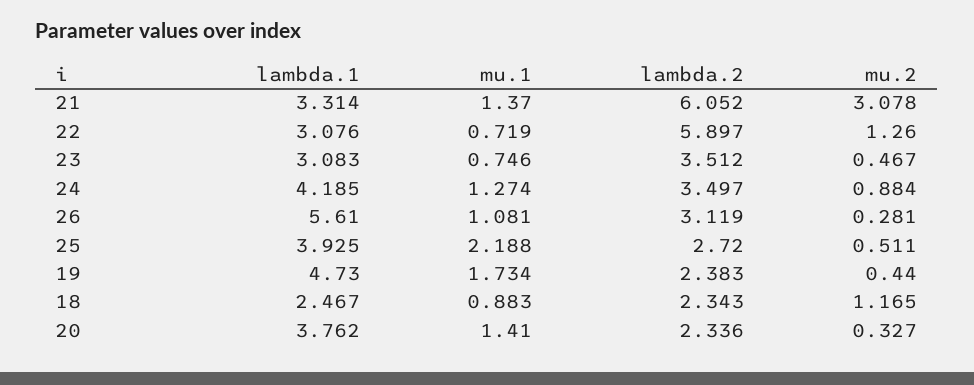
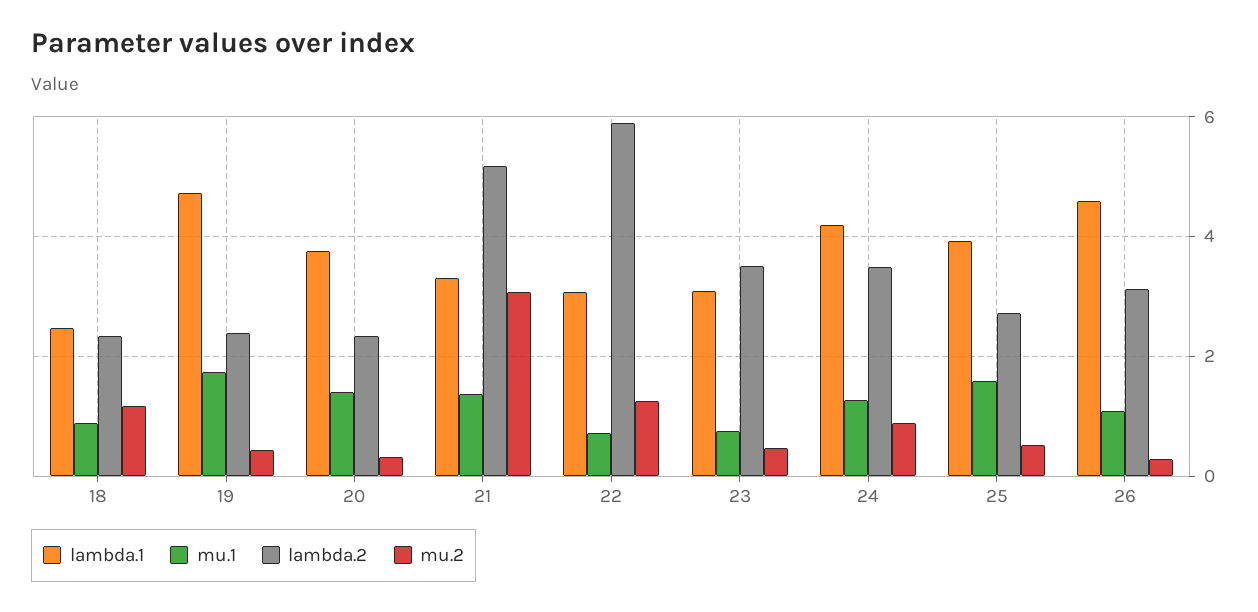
lambda.2, 21: 6.052 -> 5.2
lambda.1, 26: 5.61 -> 4.6
mu.1, 25: 2.188 -> 1.6

